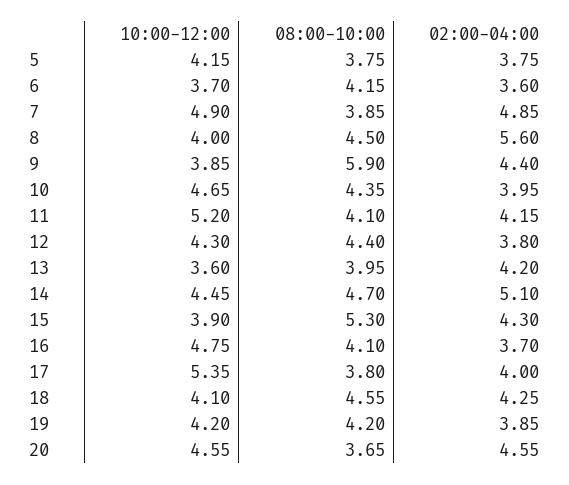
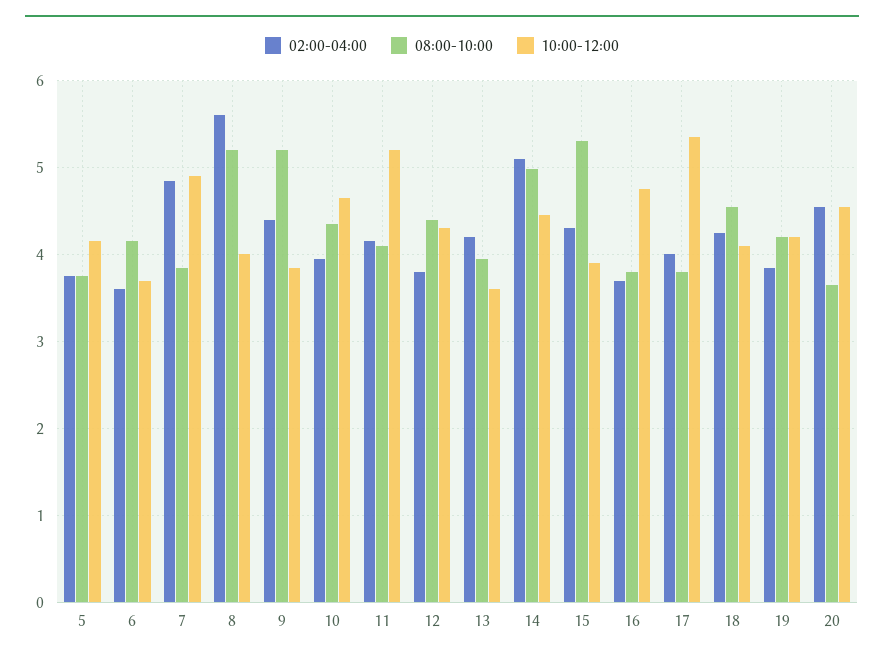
08:00-10:00, 8: 4.5 -> 5.2
08:00-10:00, 9: 5.9 -> 5.2
08:00-10:00, 14: 4.7 -> 5
08:00-10:00, 16: 4.1 -> 3.8

